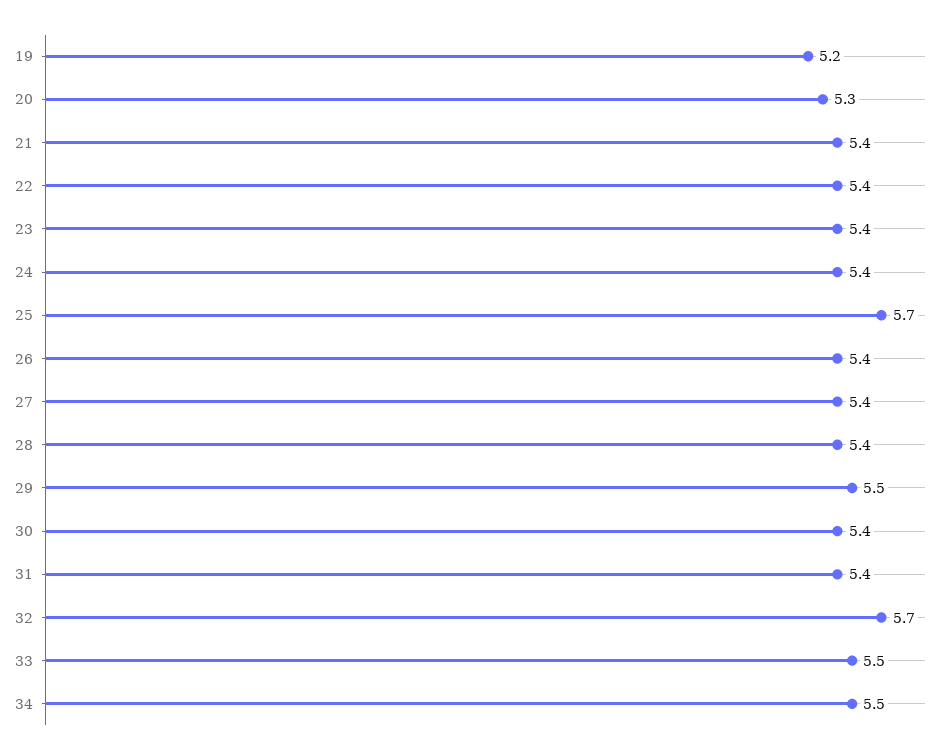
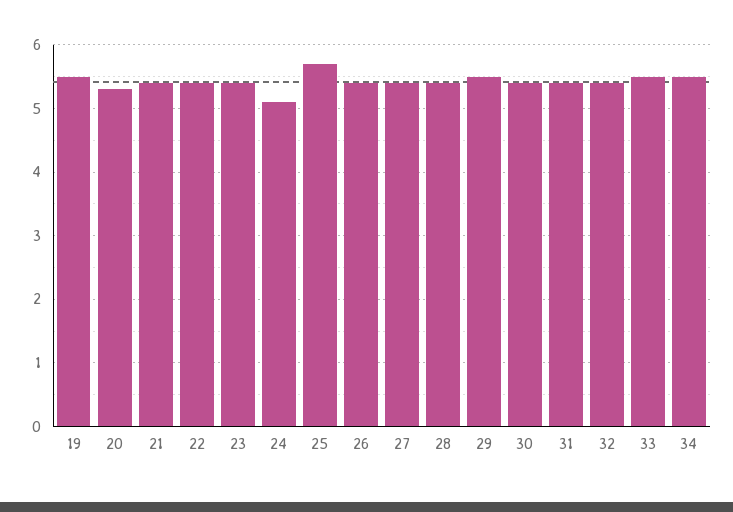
19: 5.2 -> 5.5
24: 5.4 -> 5.1
32: 5.7 -> 5.4

